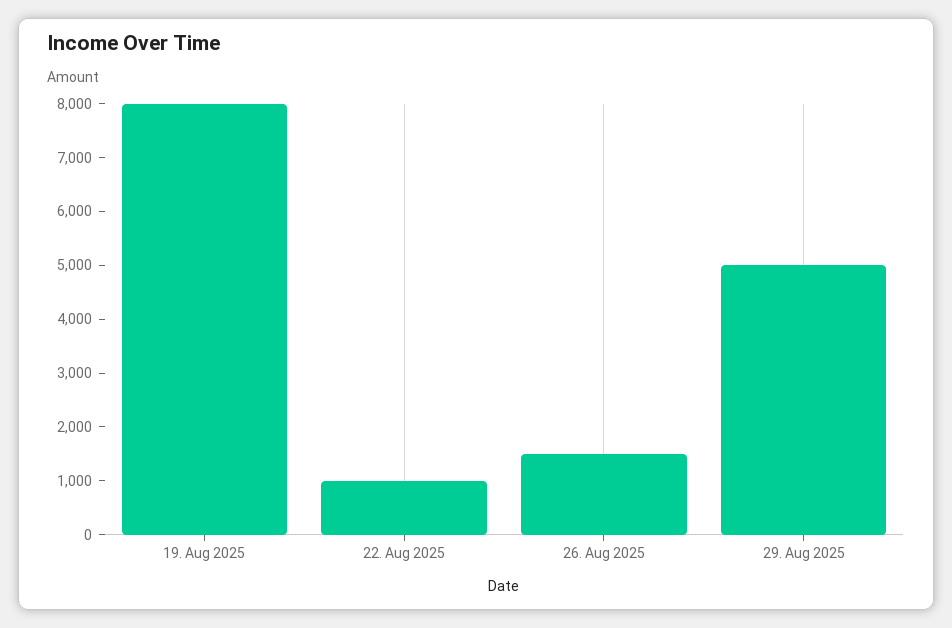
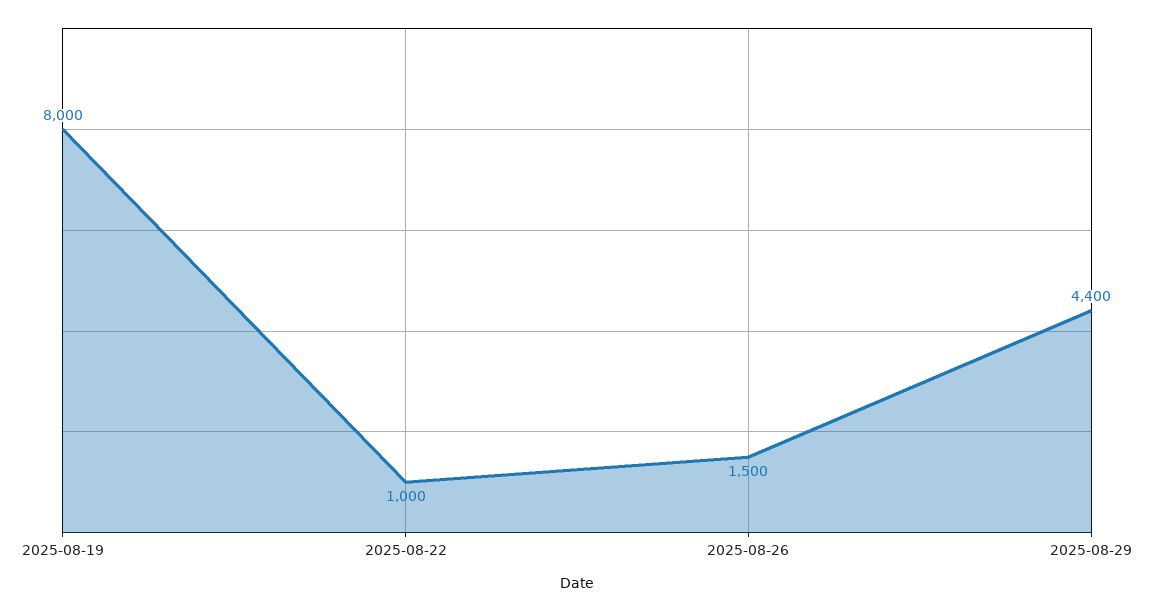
29. Aug 2025: 5000 -> 4400

